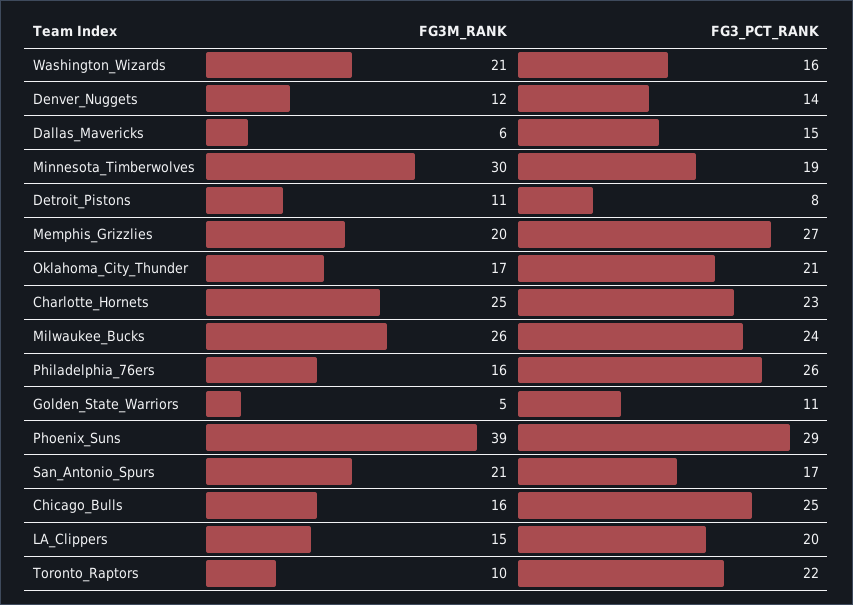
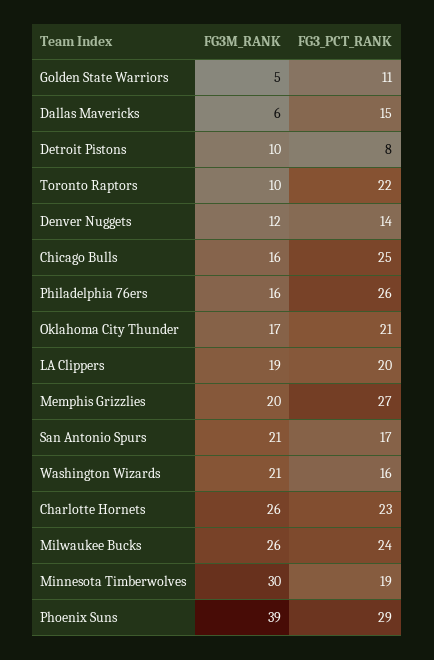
FG3M_RANK, Detroit_Pistons: 11 -> 10
FG3M_RANK, Charlotte_Hornets: 25 -> 26
FG3M_RANK, LA_Clippers: 15 -> 19

